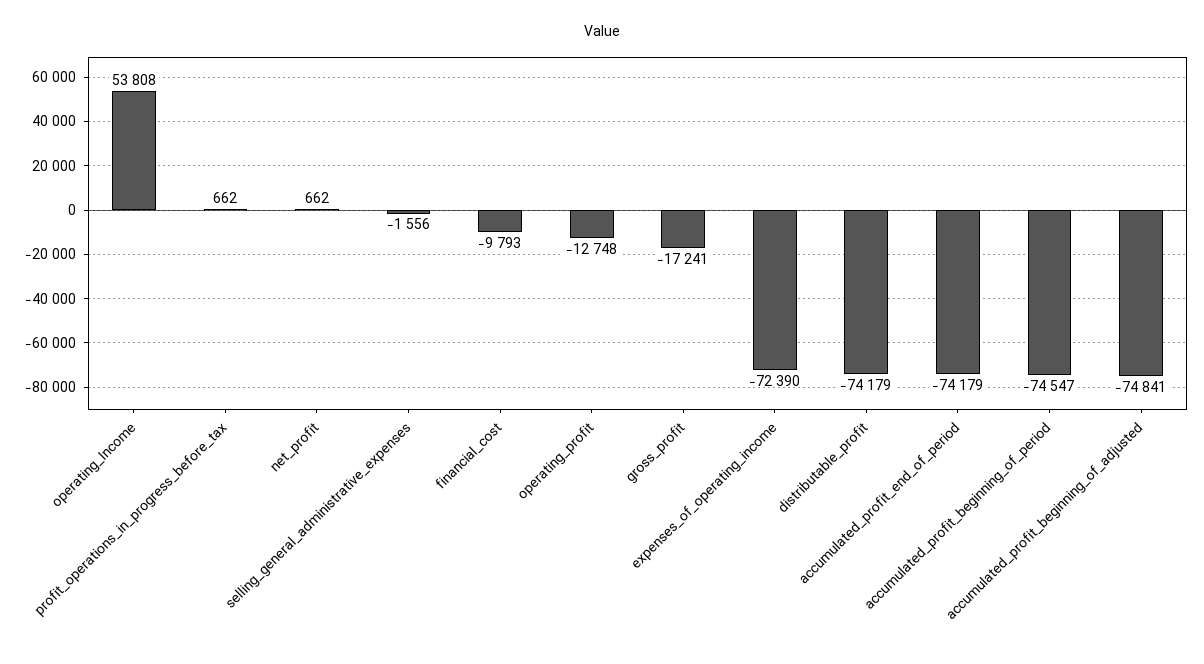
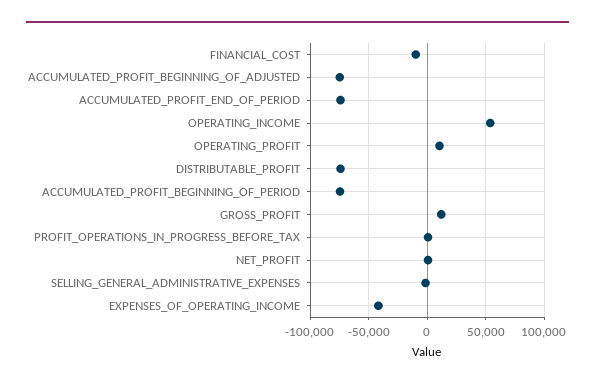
operating_profit: -12748 -> 10000
gross_profit: -17241 -> 10000
expenses_of_operating_income: -72390 -> -40000

